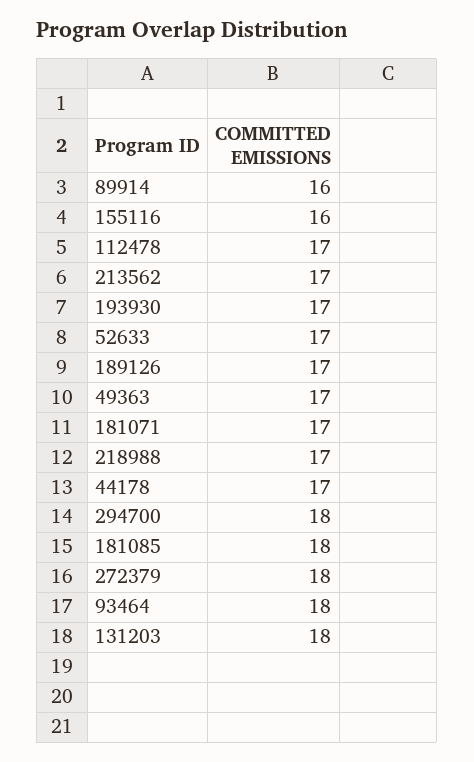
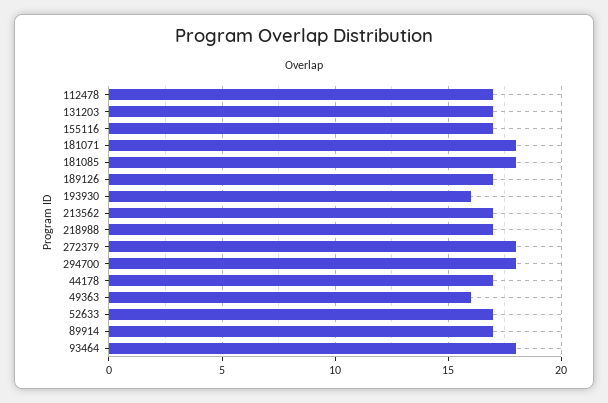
89914: 16 -> 17
155116: 16 -> 17
193930: 17 -> 16
49363: 17 -> 16
181071: 17 -> 18
131203: 18 -> 17

